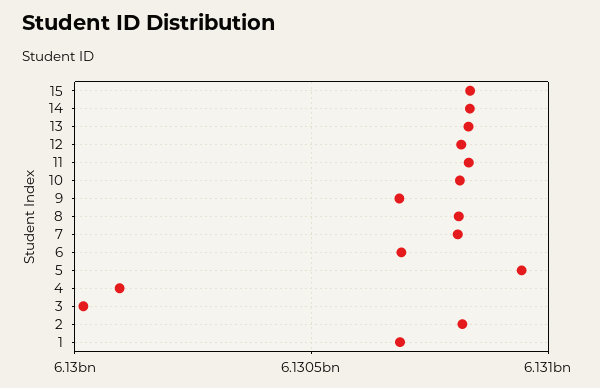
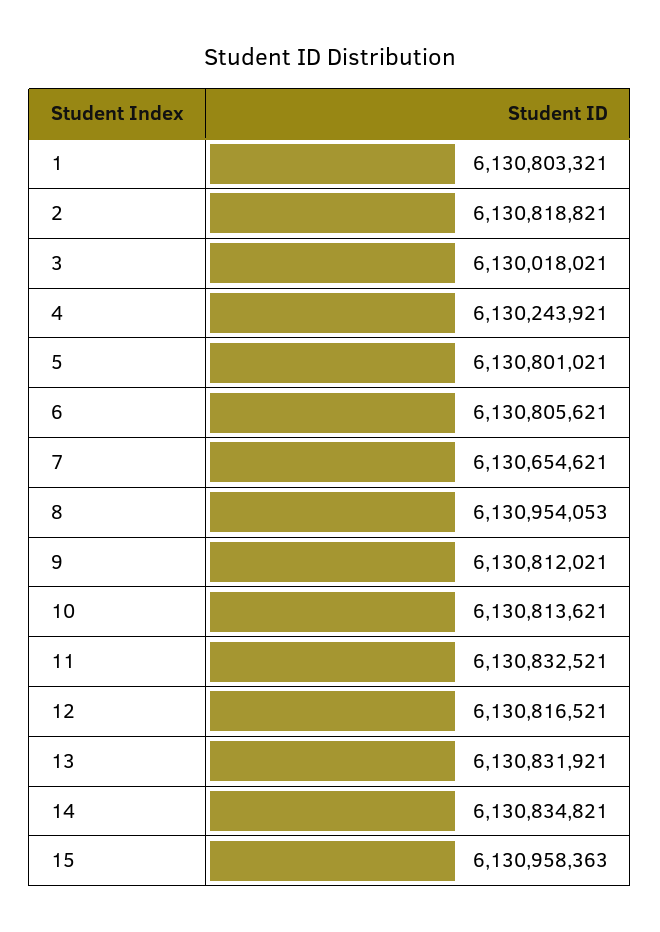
15: 6130850000 -> 6130958363
9: 6130700000 -> 6130812021
8: 6130800000 -> 6130954053
7: 6130800000 -> 6130654621
6: 6130700000 -> 6130805621
5: 6130950000 -> 6130801021
4: 6130100000 -> 6130243921
1: 6130700000 -> 6130803321

